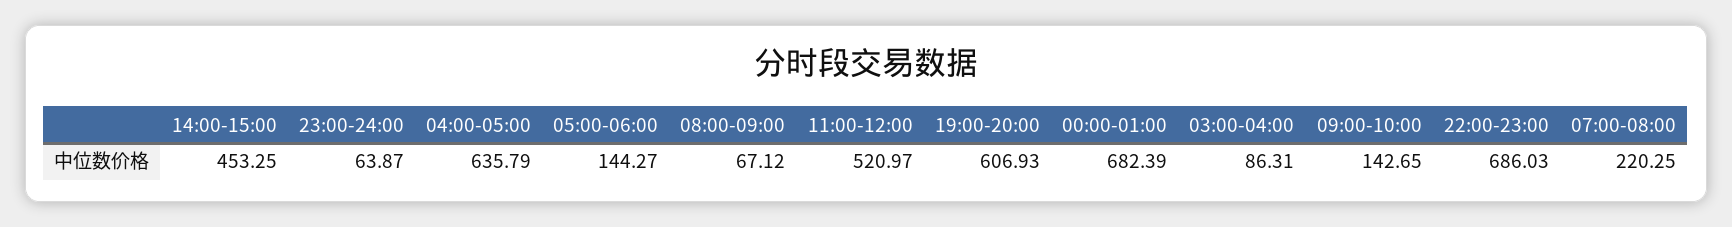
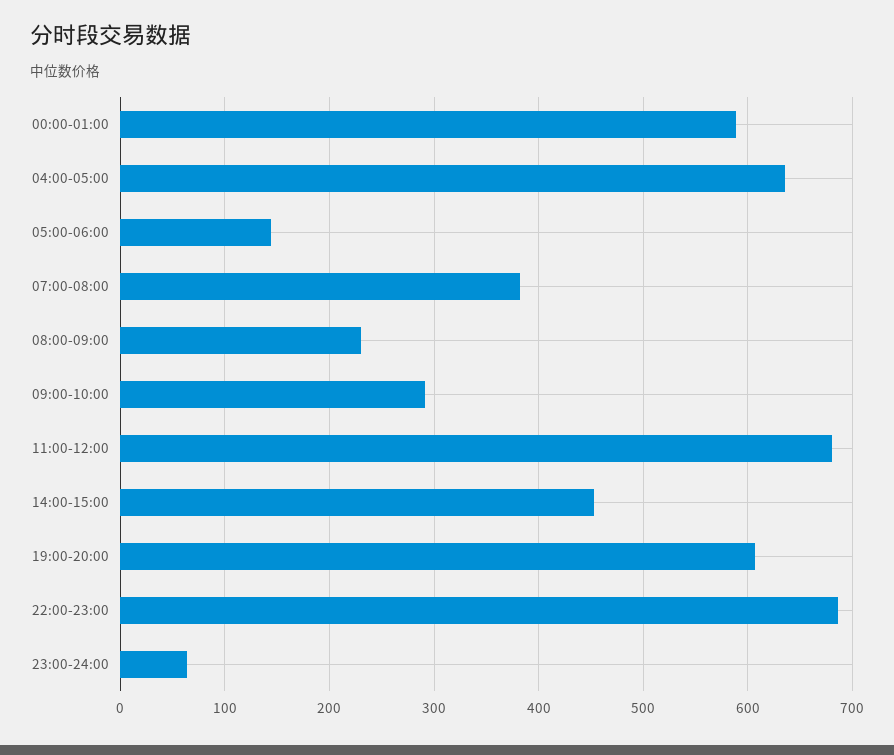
08:00-09:00: 67.12 -> 230
11:00-12:00: 520.97 -> 680
00:00-01:00: 682.39 -> 590
03:00-04:00: 86.31 -> none
09:00-10:00: 142.65 -> 290
07:00-08:00: 220.25 -> 380

